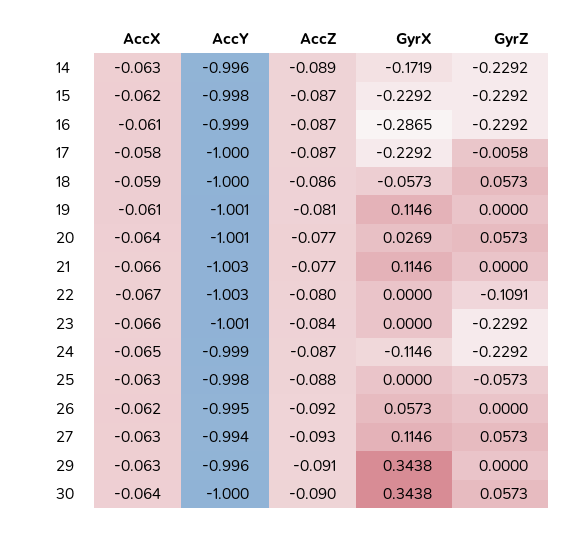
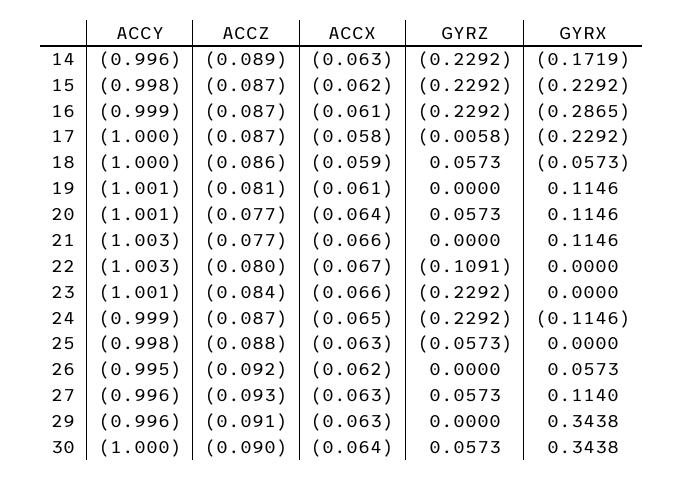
GyrX, 20: 0.0269 -> 0.1146
AccY, 27: -0.994 -> -0.996
GyrX, 27: 0.1146 -> 0.114

